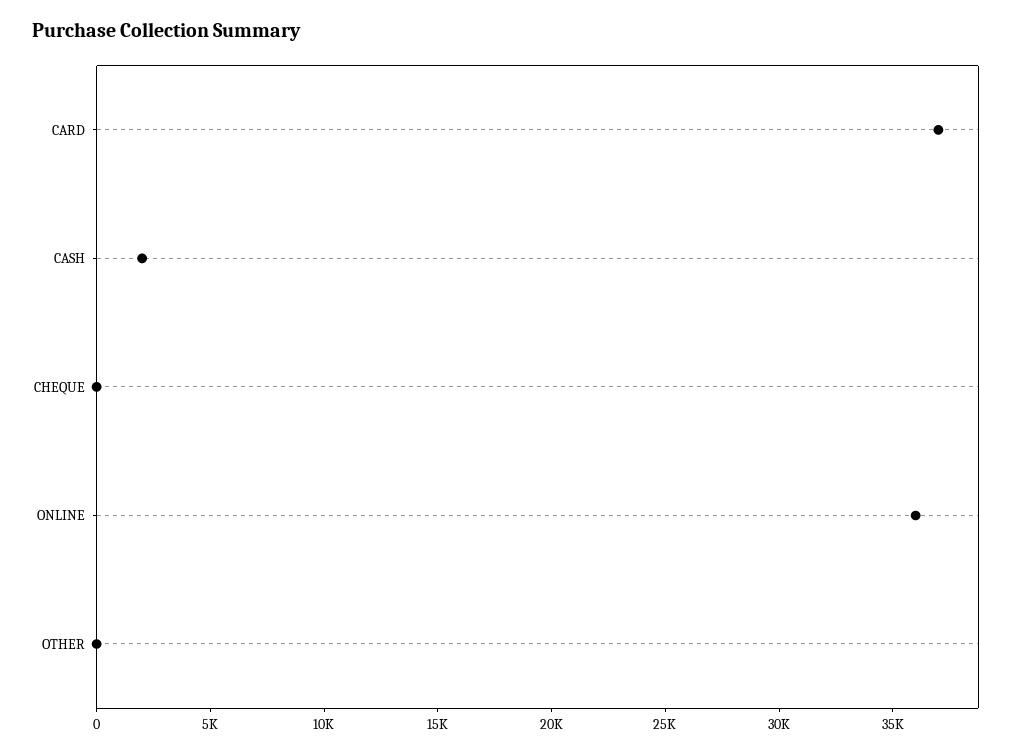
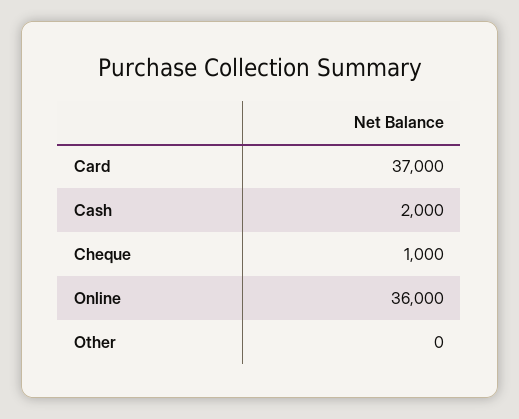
CHEQUE: 0 -> 1000

